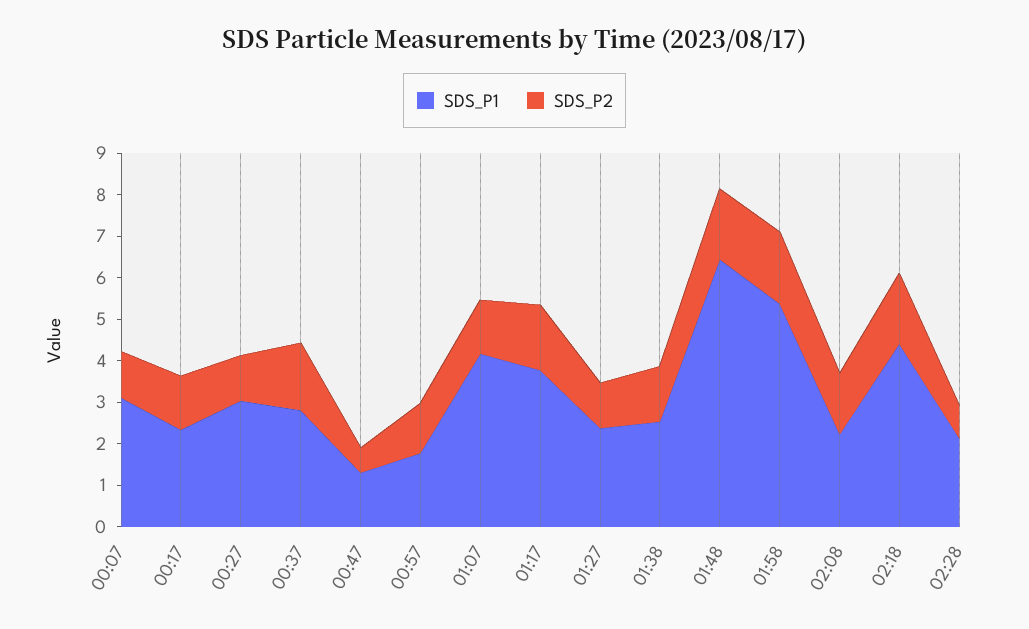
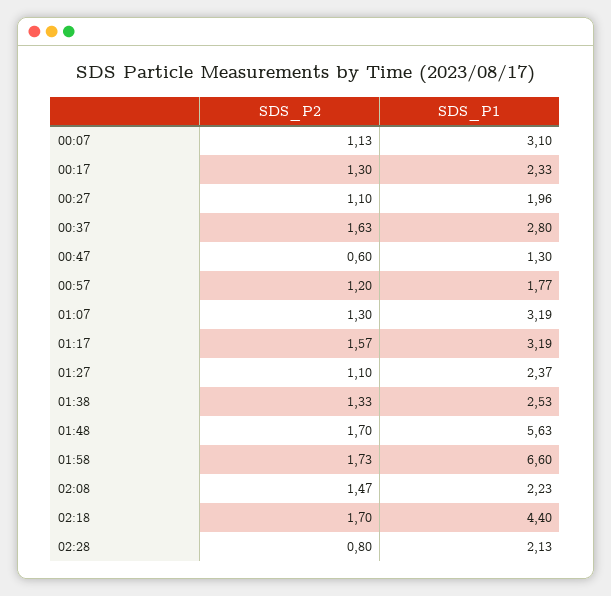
SDS_P1, 00:27: 3 -> 1.96
SDS_P1, 01:07: 4.2 -> 3.19
SDS_P1, 01:17: 3.8 -> 3.19
SDS_P1, 01:48: 6.4 -> 5.63
SDS_P1, 01:58: 5.4 -> 6.6

